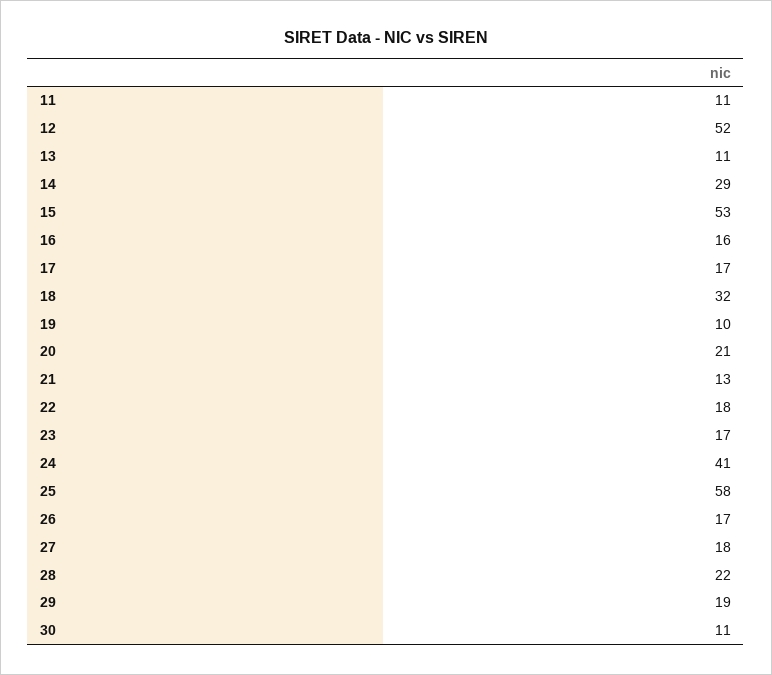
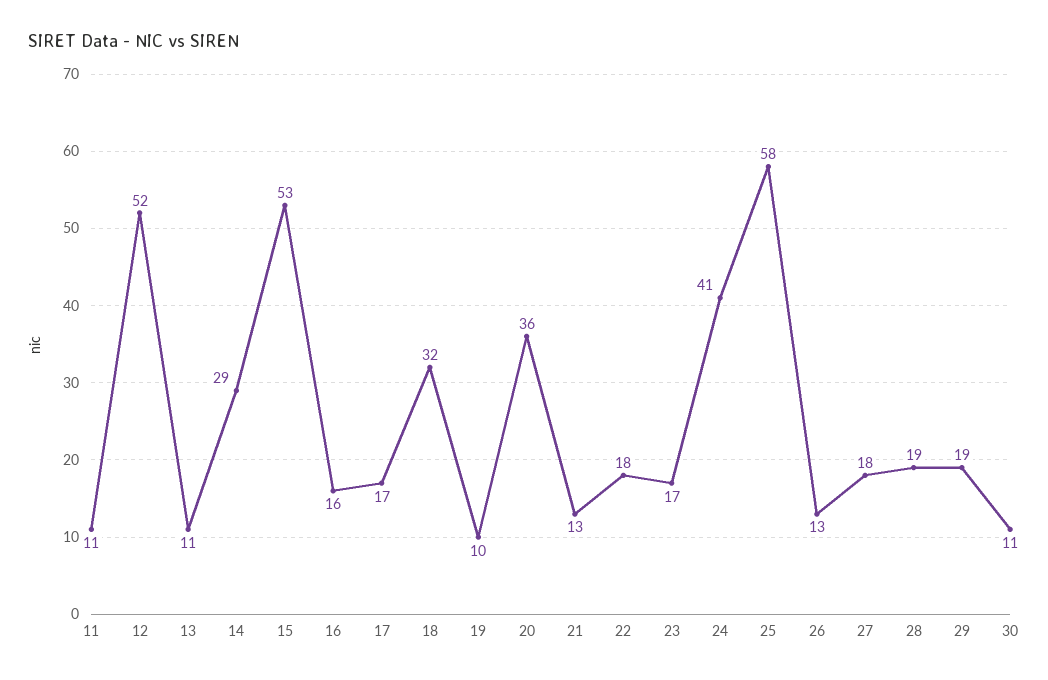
20: 21 -> 36
26: 17 -> 13
28: 22 -> 19

